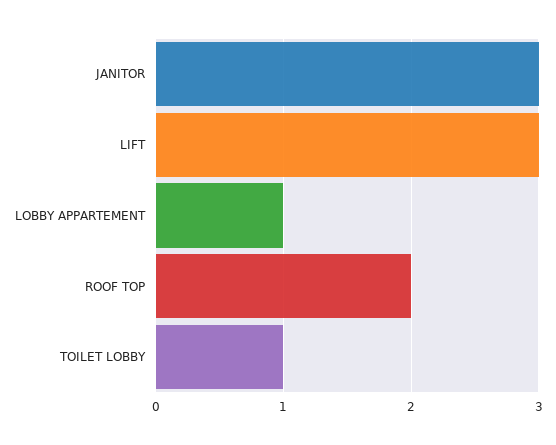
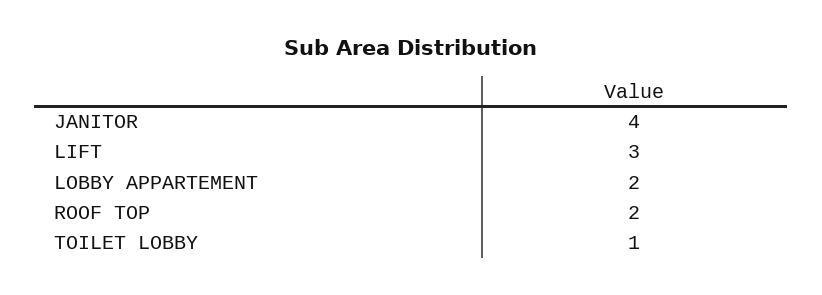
JANITOR: 3 -> 4
LOBBY APPARTEMENT: 1 -> 2

